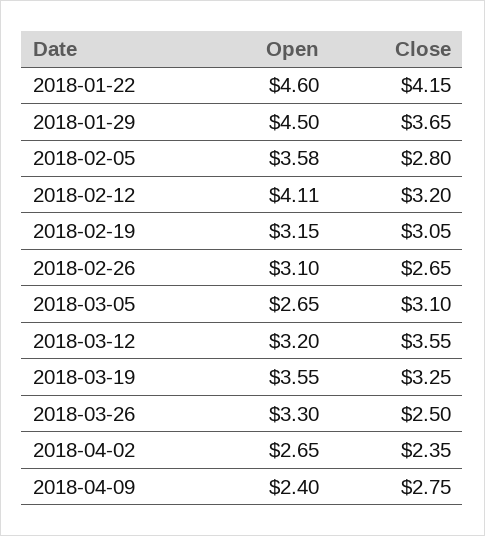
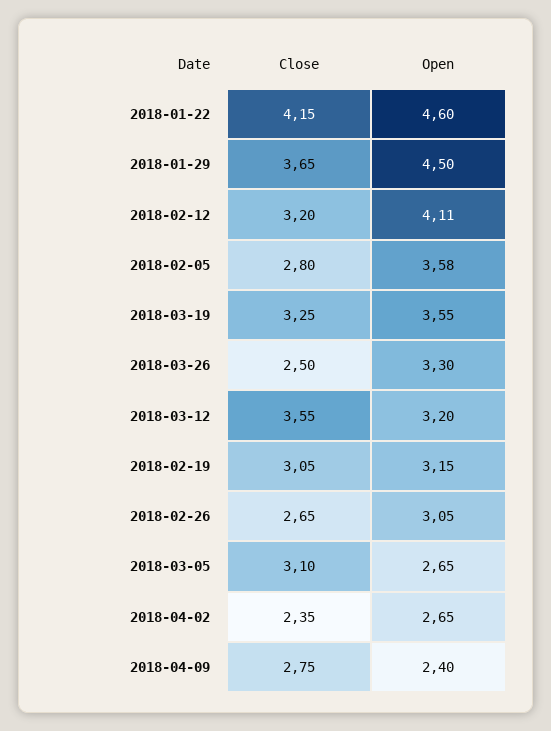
Open, 2018-02-26: 3.1 -> 3.05

